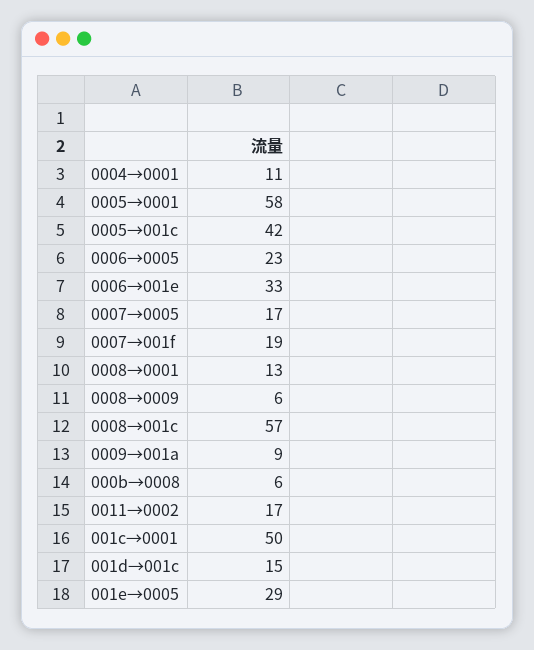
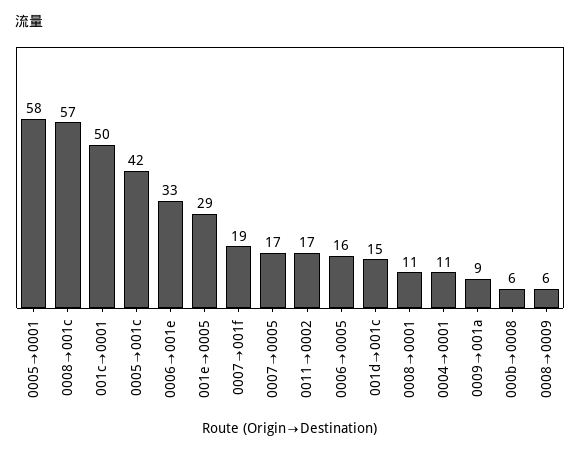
0006→0005: 23 -> 16
0008→0001: 13 -> 11

